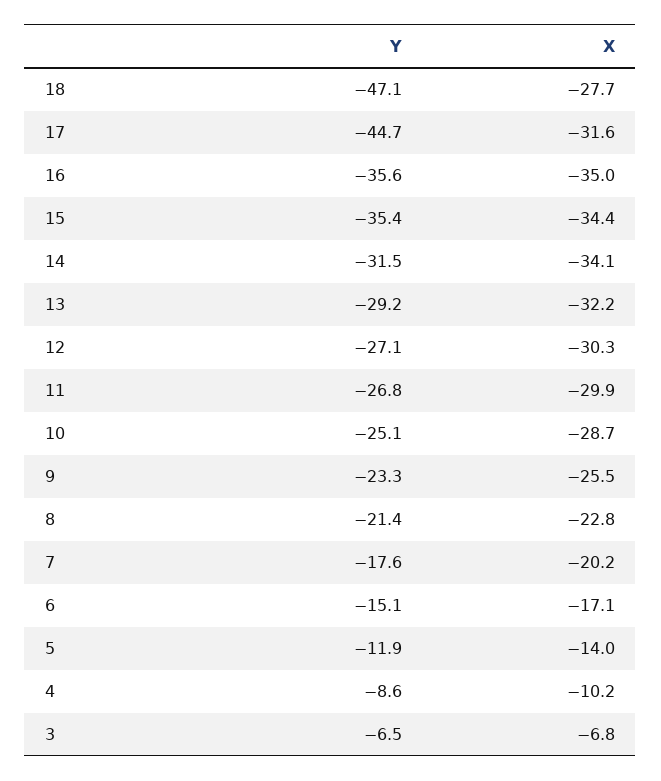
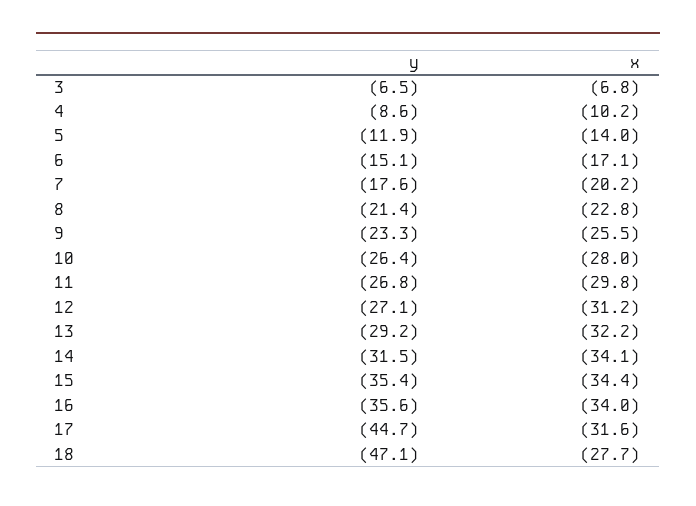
X, 16: -35 -> -34
X, 12: -30.3 -> -31.2
X, 11: -29.9 -> -29.8
Y, 10: -25.1 -> -26.4
X, 10: -28.7 -> -28

